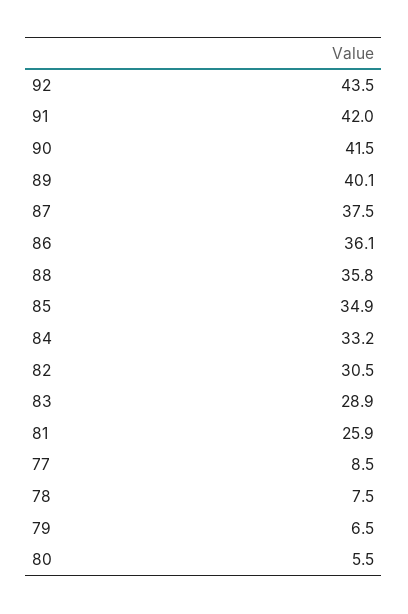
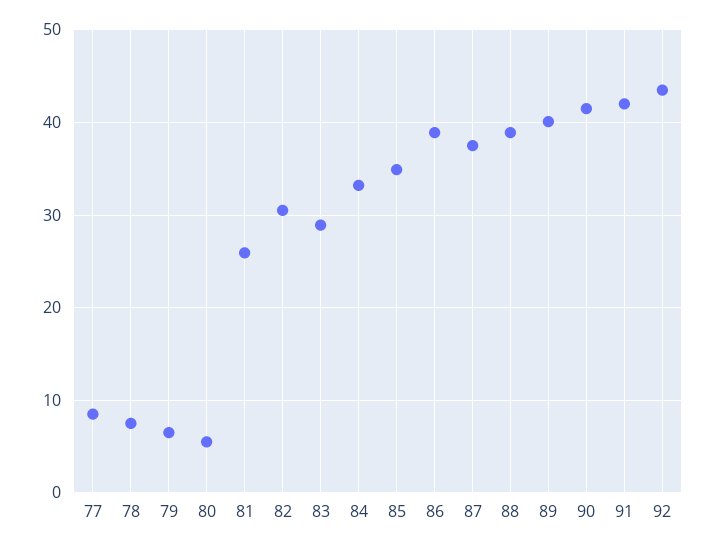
86: 36.1 -> 39
88: 35.8 -> 39

